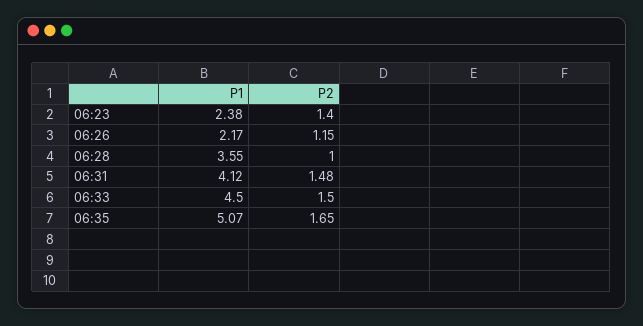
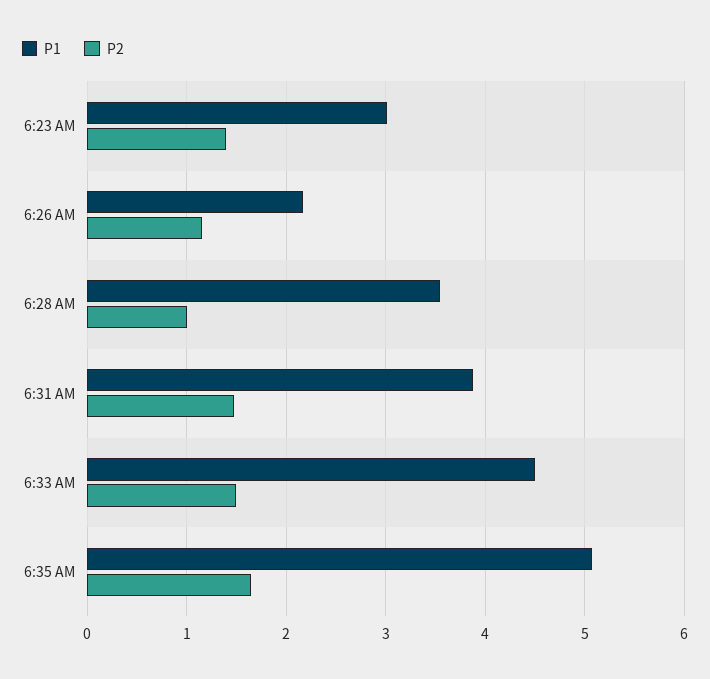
P1, 06:23: 2.38 -> 3
P1, 06:31: 4.12 -> 3.9

